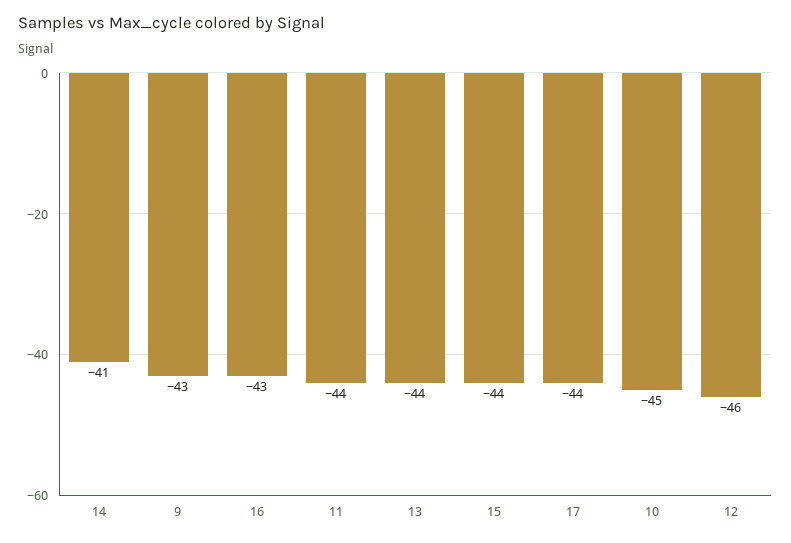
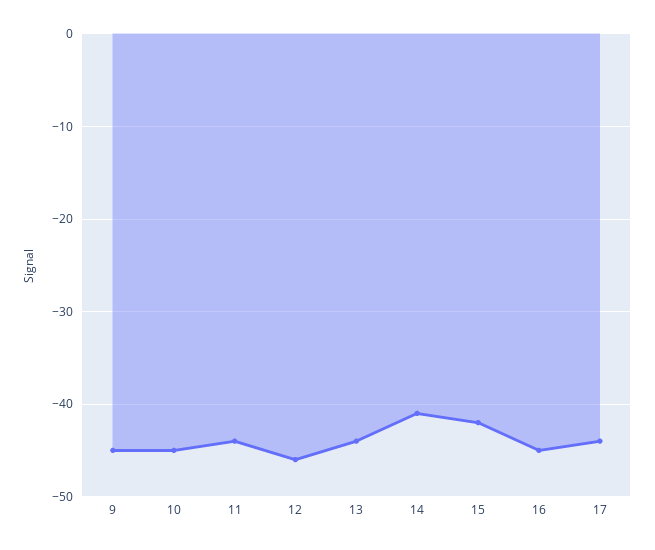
9: -43 -> -45
16: -43 -> -45
15: -44 -> -42

